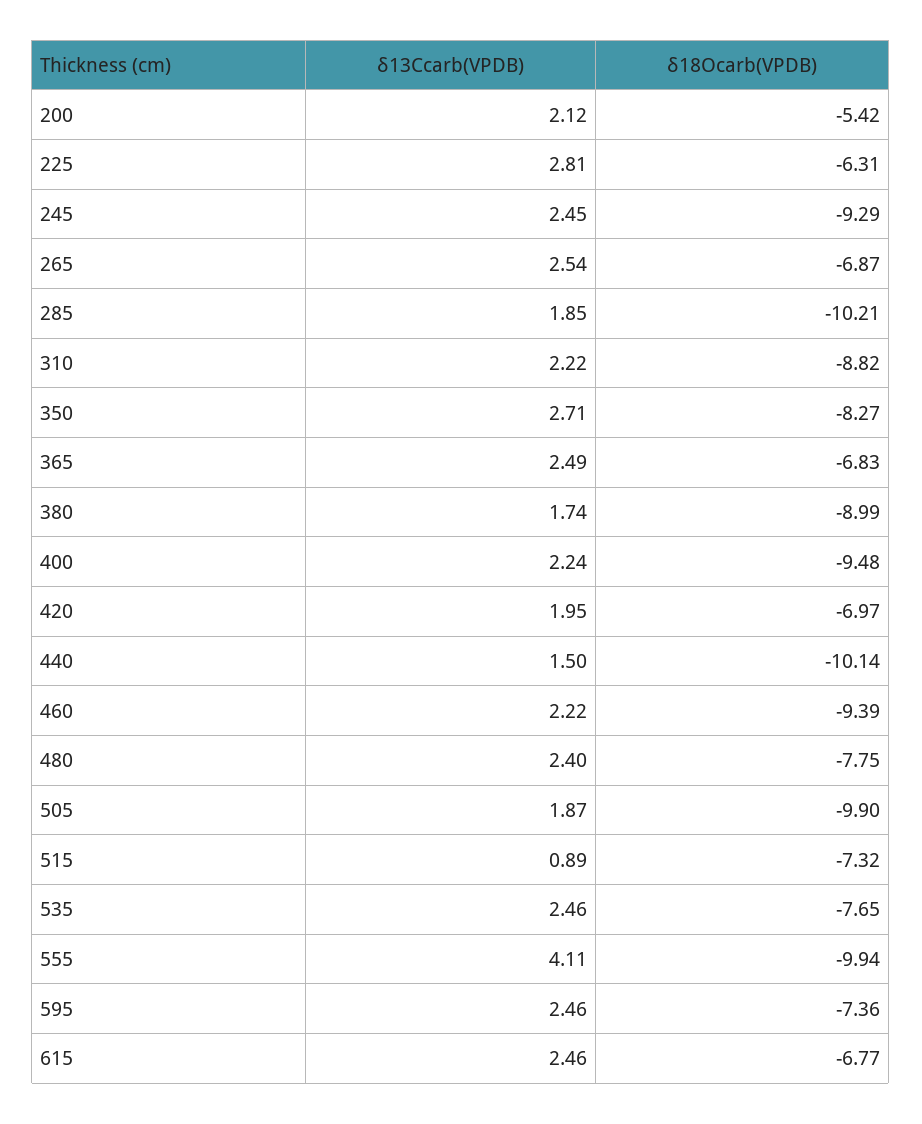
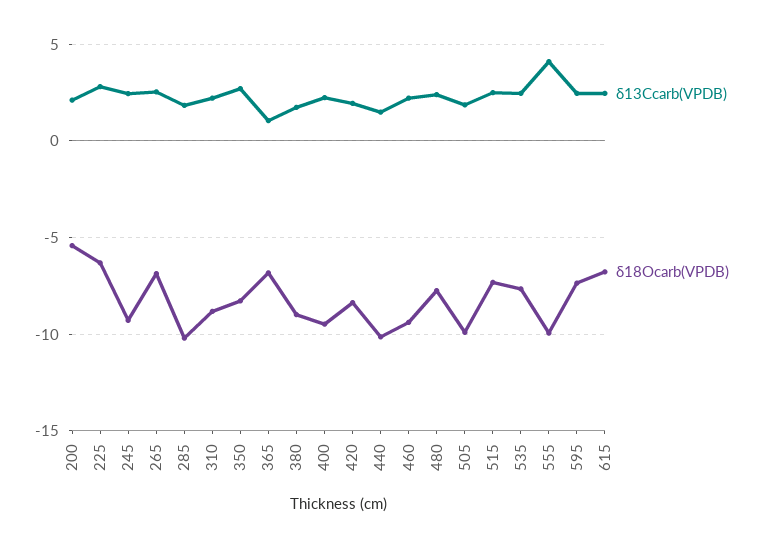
δ13Ccarb(VPDB), 365: 2.49 -> 1
δ18Ocarb(VPDB), 420: -6.97 -> -8.5
δ13Ccarb(VPDB), 515: 0.89 -> 2.5

